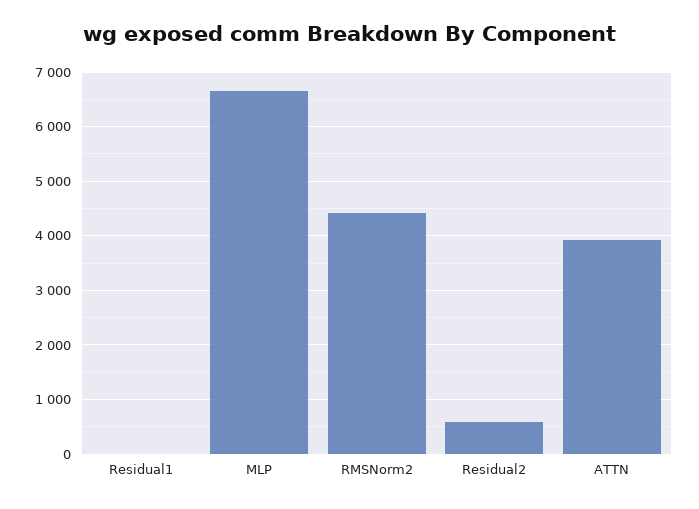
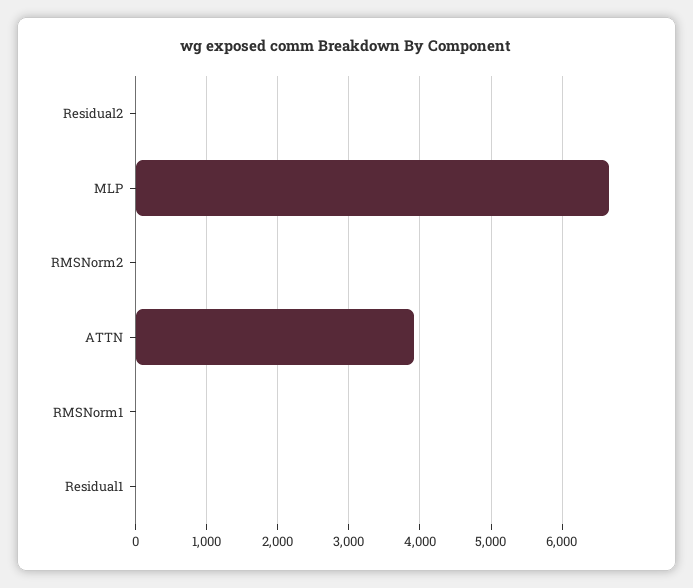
RMSNorm2: 4400 -> 0
Residual2: 600 -> 0
RMSNorm1: none -> 0

